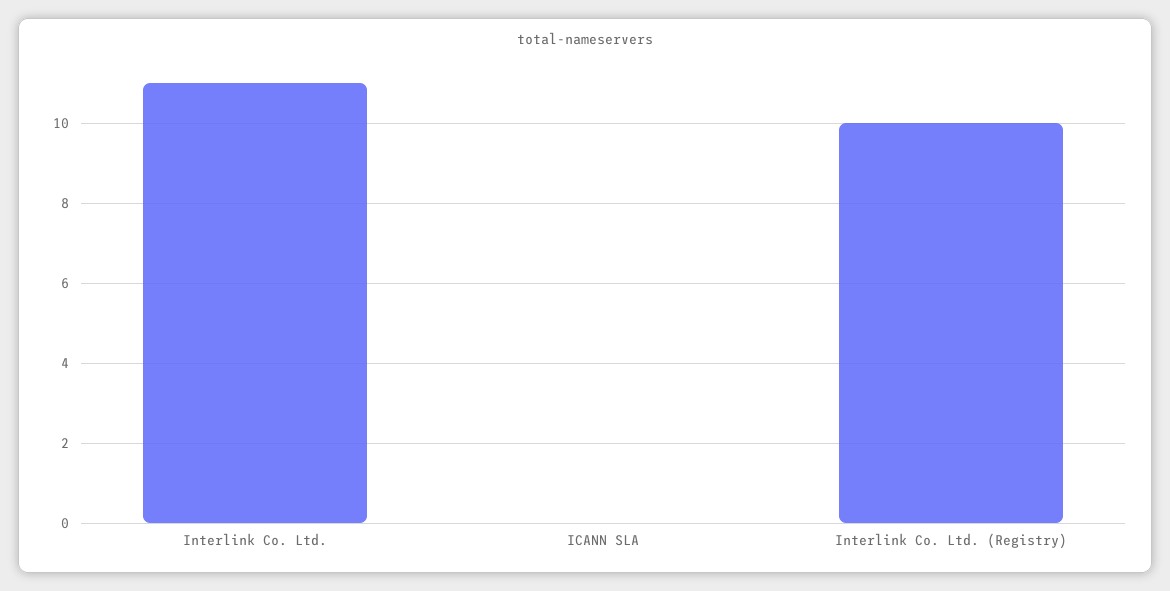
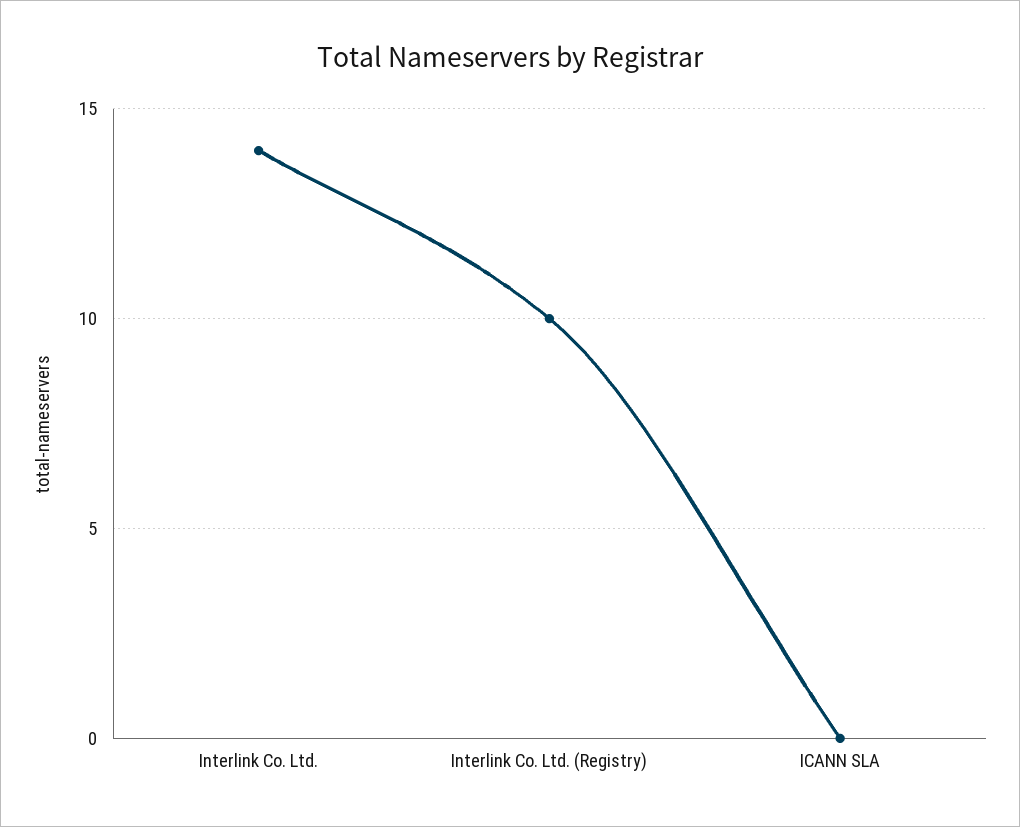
Interlink Co. Ltd.: 11 -> 14

